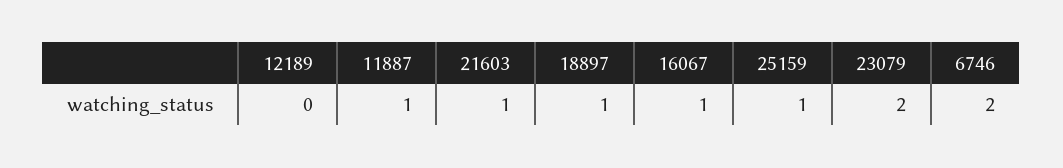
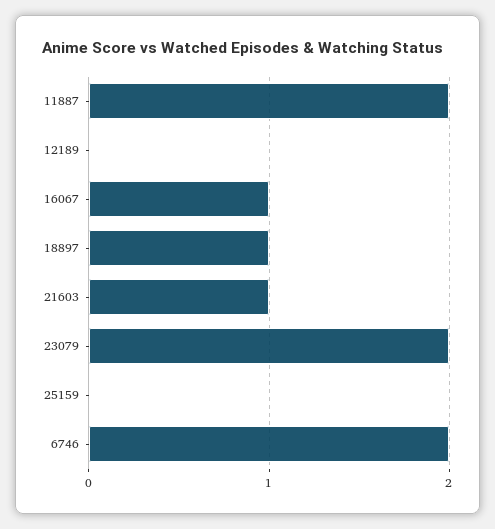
11887: 1 -> 2
25159: 1 -> 0

